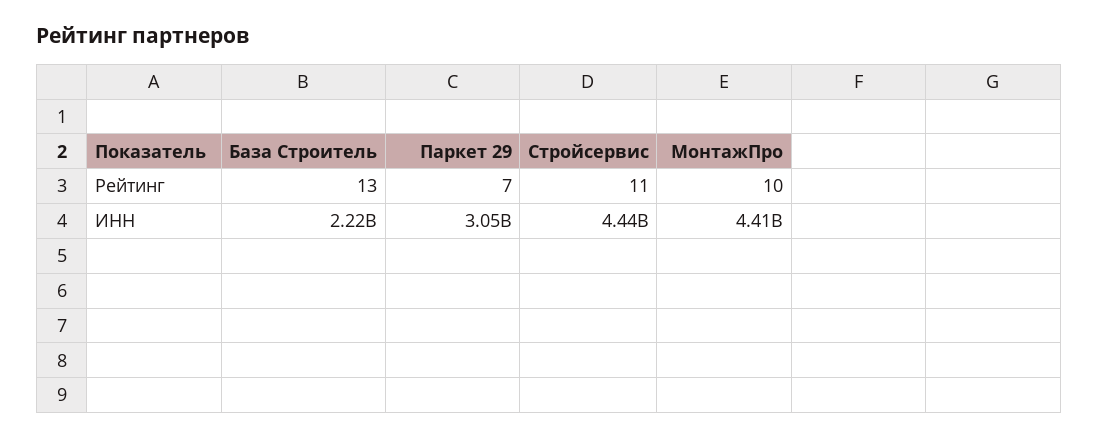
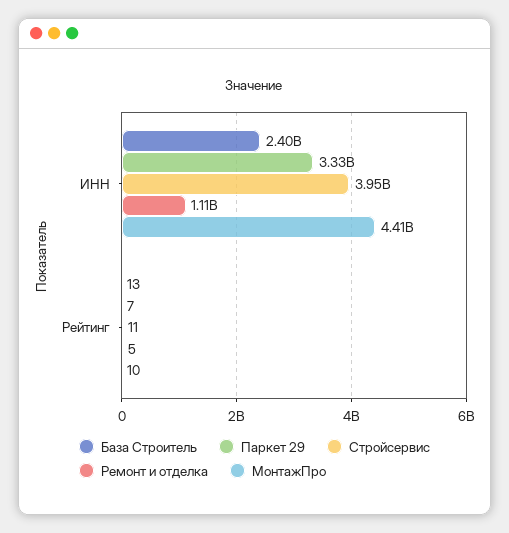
База Строитель, ИНН: 2220000000 -> 2400000000
Паркет 29, ИНН: 3050000000 -> 3330000000
Стройсервис, ИНН: 4440000000 -> 3950000000
Ремонт и отделка, ИНН: none -> 1110000000
Ремонт и отделка, Рейтинг: none -> 5

